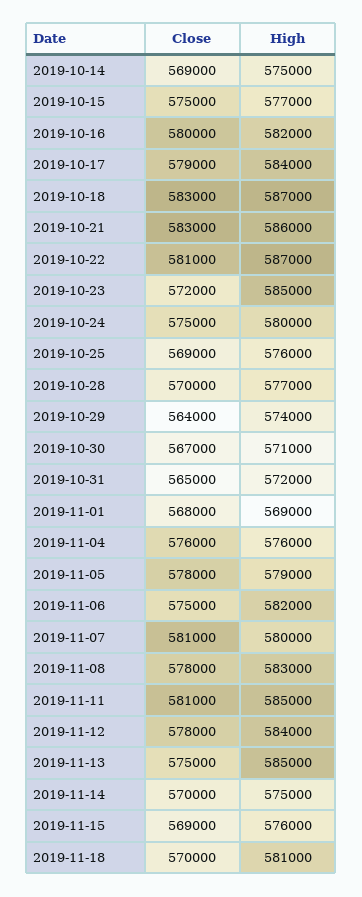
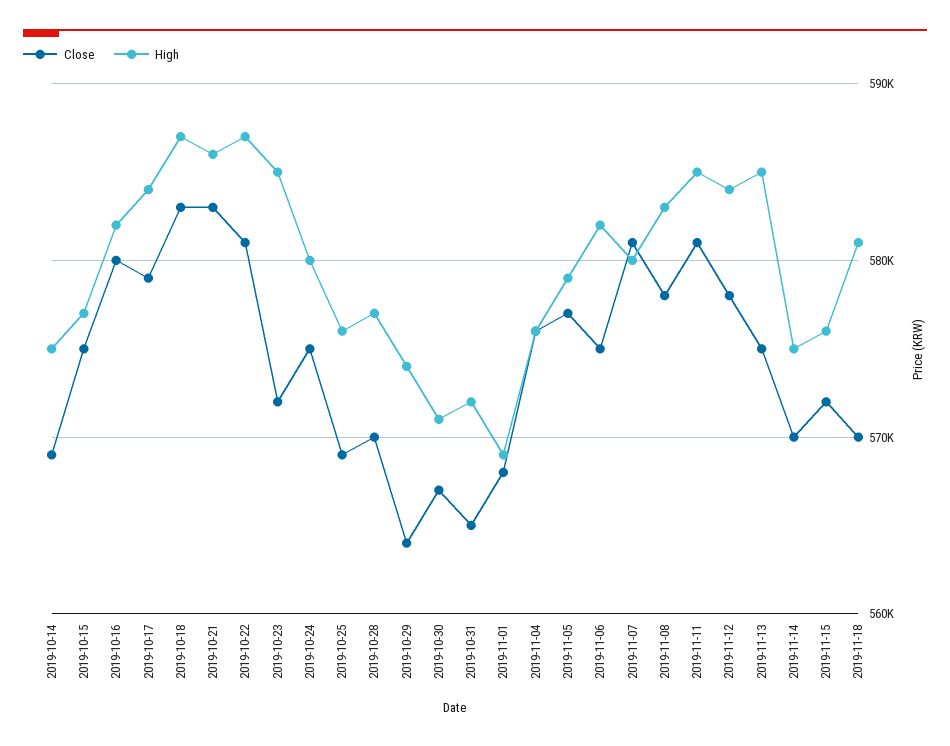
Close, 2019-11-05: 578000 -> 577000
Close, 2019-11-15: 569000 -> 572000

